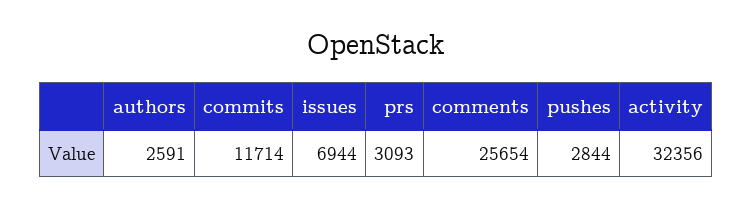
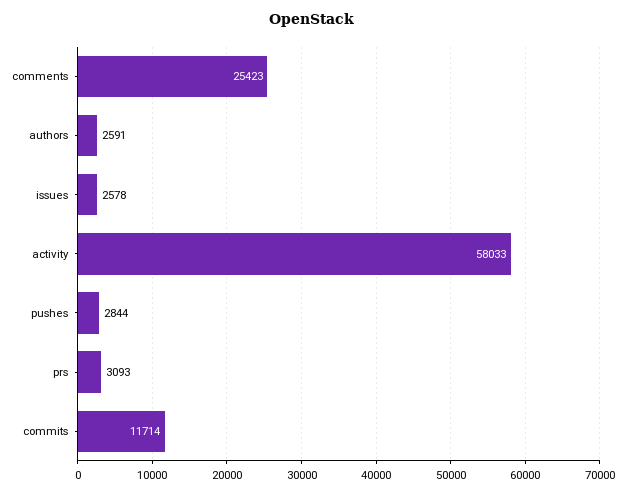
issues: 6944 -> 2578
comments: 25654 -> 25423
activity: 32356 -> 58033

